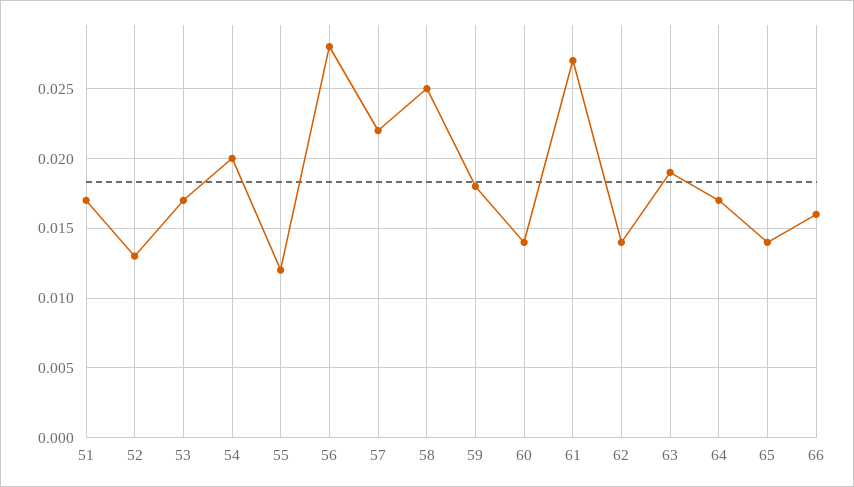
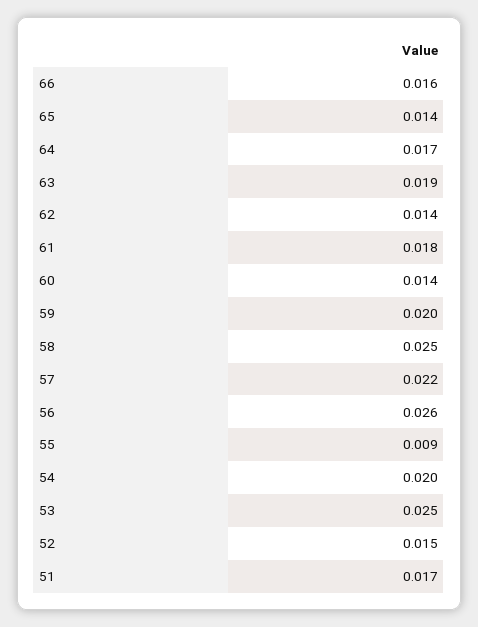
52: 0.013 -> 0.015
53: 0.017 -> 0.025
55: 0.012 -> 0.009
56: 0.028 -> 0.026
59: 0.018 -> 0.02
61: 0.027 -> 0.018

